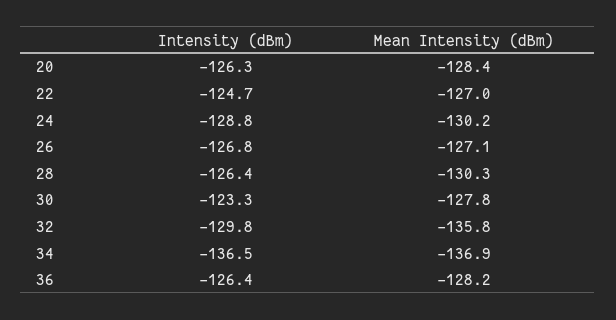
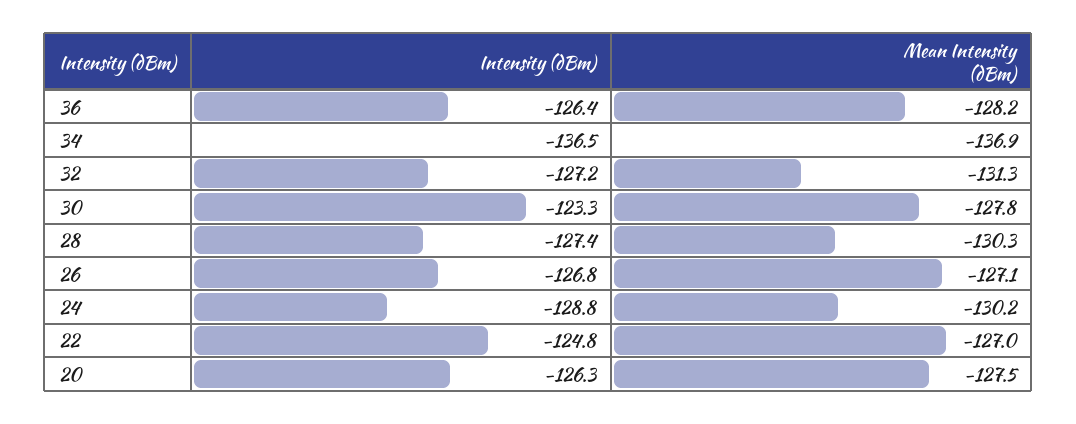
Mean Intensity (dBm), 20: -128.4 -> -127.5
Intensity (dBm), 22: -124.7 -> -124.8
Intensity (dBm), 28: -126.4 -> -127.4
Intensity (dBm), 32: -129.8 -> -127.2
Mean Intensity (dBm), 32: -135.8 -> -131.3

